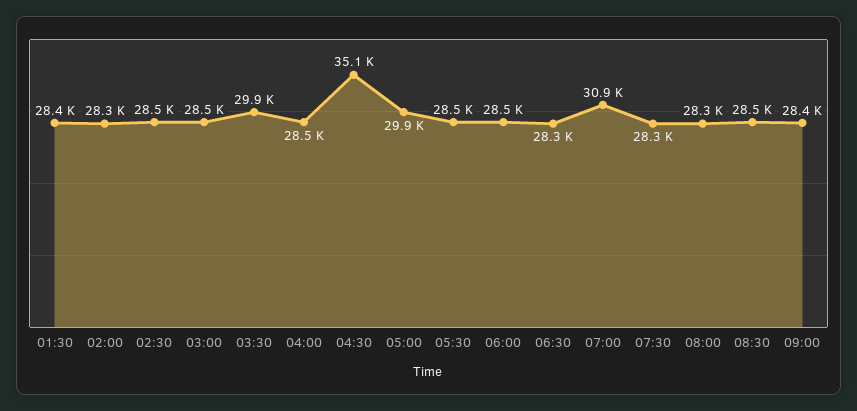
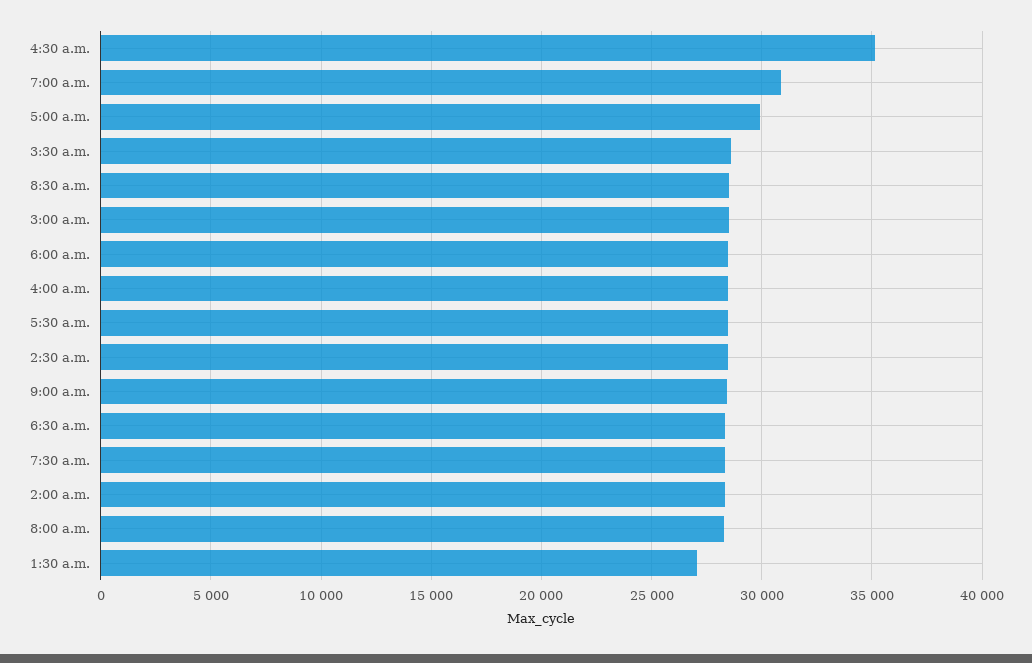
01:30: 28400 -> 27000
03:30: 29900 -> 28500

